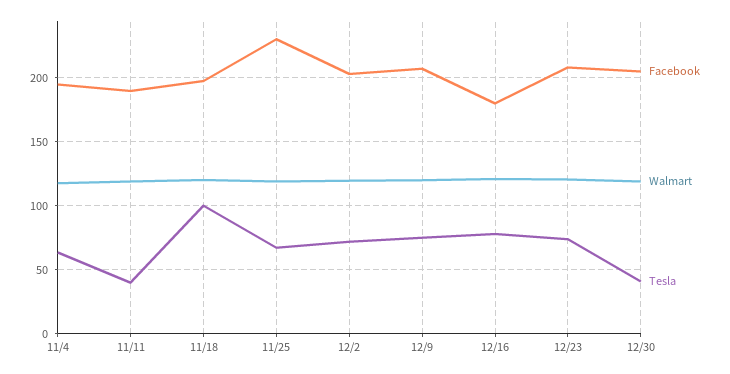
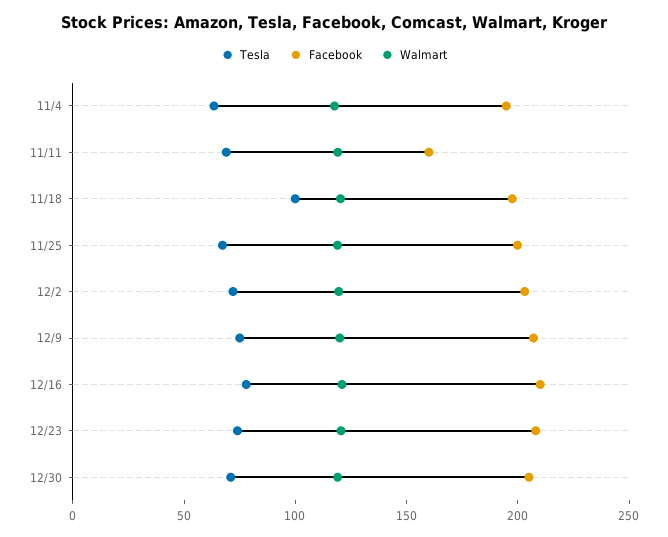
Facebook, 11/11: 190 -> 160
Tesla, 11/11: 40 -> 70
Facebook, 11/25: 230 -> 200
Facebook, 12/16: 180 -> 210
Tesla, 12/30: 40 -> 70

